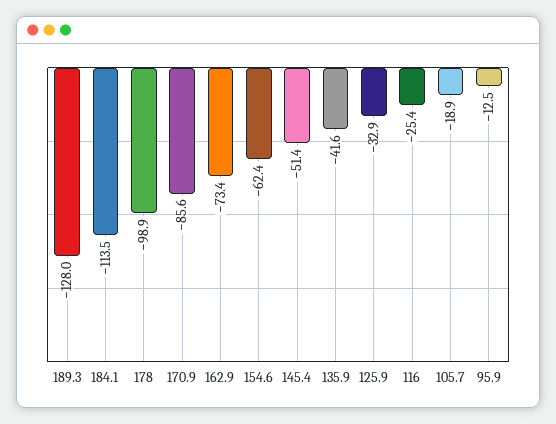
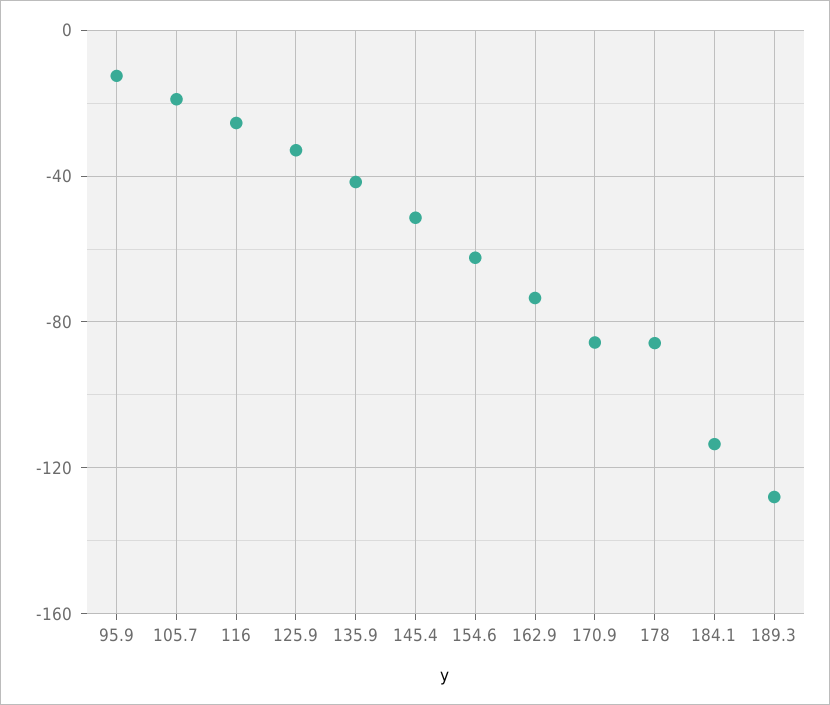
178: -98.9 -> -85

